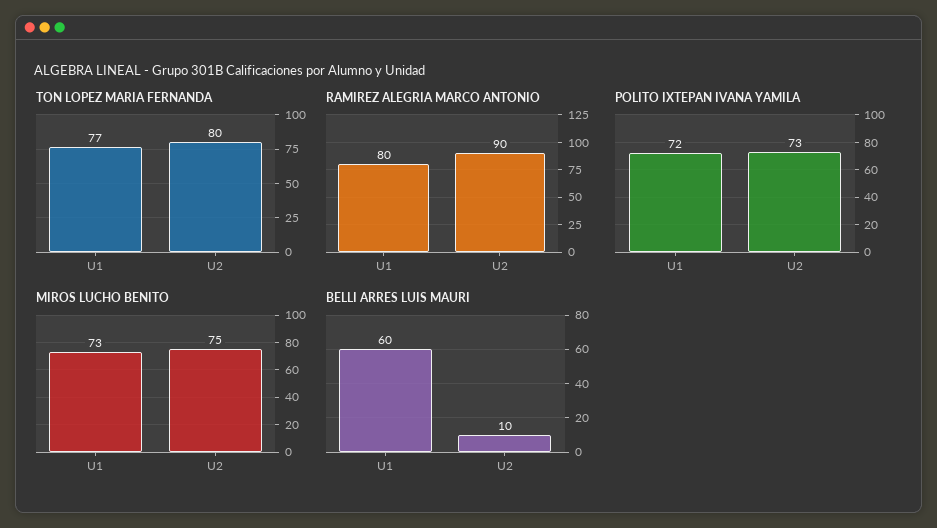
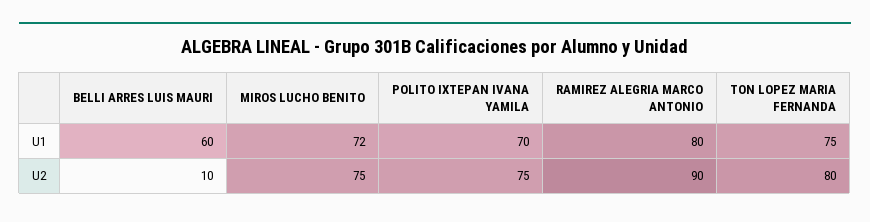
TON LOPEZ MARIA FERNANDA, U1: 77 -> 75
POLITO IXTEPAN IVANA YAMILA, U1: 72 -> 70
POLITO IXTEPAN IVANA YAMILA, U2: 73 -> 75
MIROS LUCHO BENITO, U1: 73 -> 72

